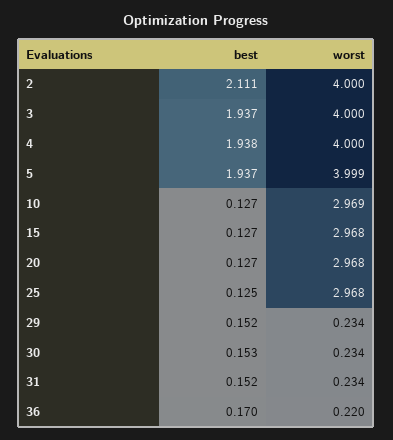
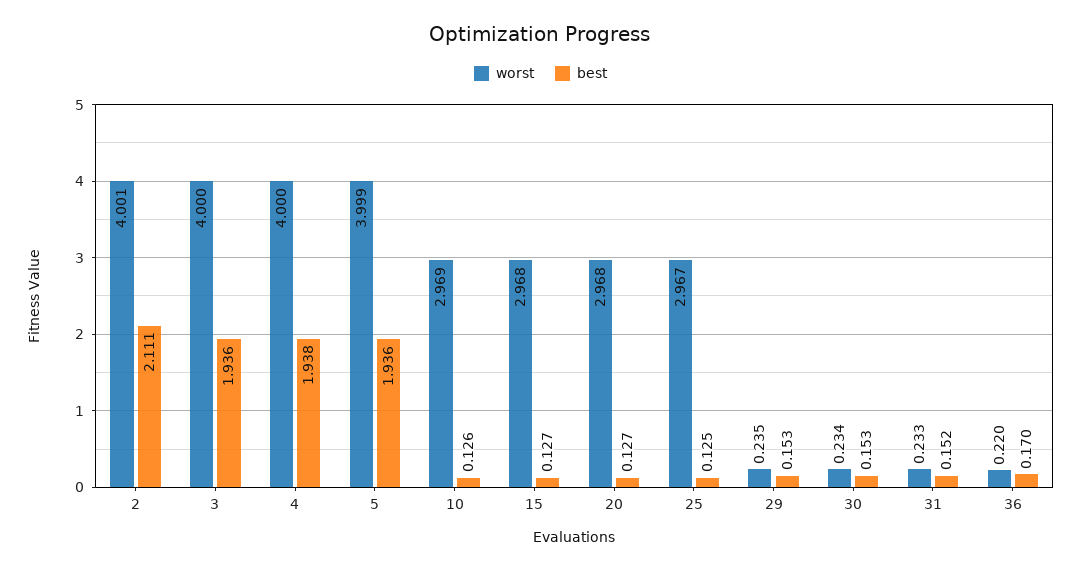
worst, 2: 4 -> 4.001
best, 3: 1.937 -> 1.936
best, 5: 1.937 -> 1.936
best, 10: 0.127 -> 0.126
worst, 25: 2.968 -> 2.967
best, 29: 0.152 -> 0.153
worst, 29: 0.234 -> 0.235
worst, 31: 0.234 -> 0.233

